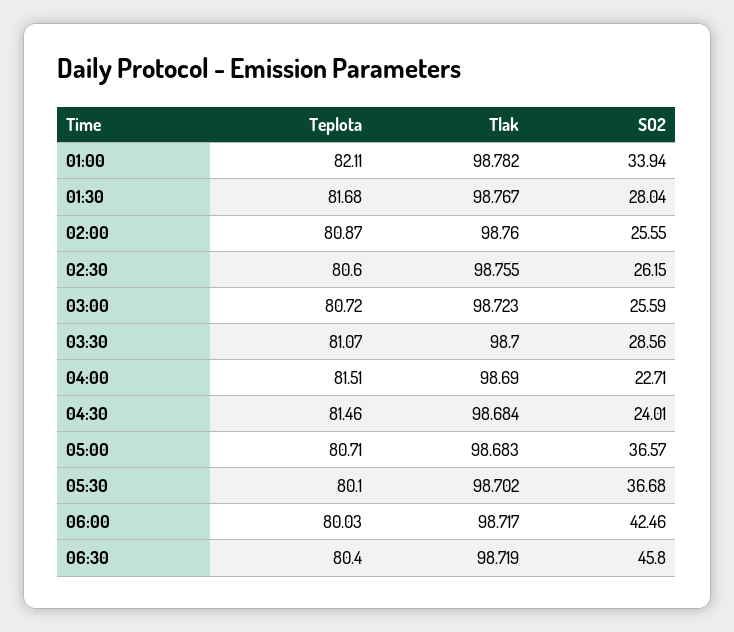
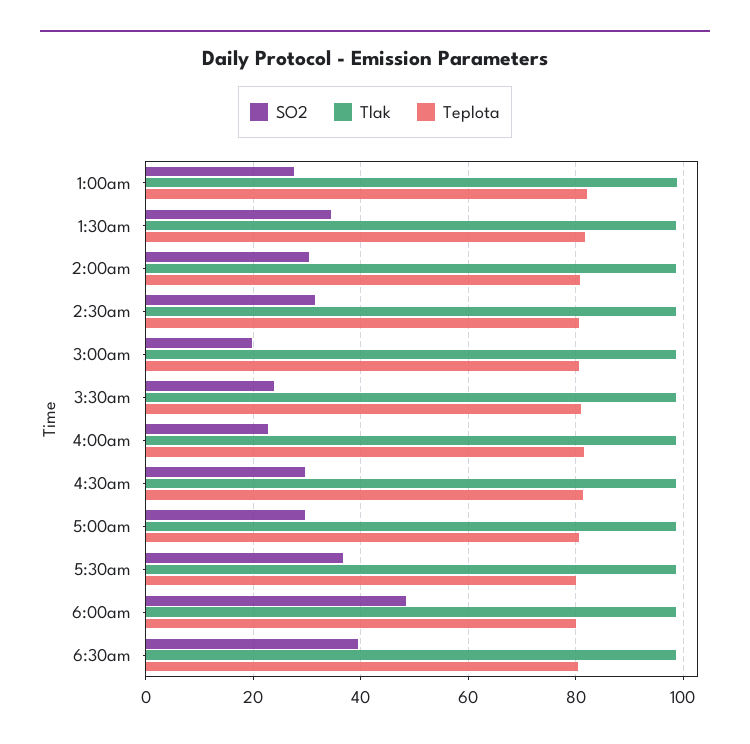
SO2, 01:00: 33.94 -> 28
SO2, 01:30: 28.04 -> 34
SO2, 02:00: 25.55 -> 30
SO2, 02:30: 26.15 -> 32
SO2, 03:00: 25.59 -> 20
SO2, 03:30: 28.56 -> 24
SO2, 04:30: 24.01 -> 30
SO2, 05:00: 36.57 -> 30
SO2, 06:00: 42.46 -> 48
SO2, 06:30: 45.8 -> 40

